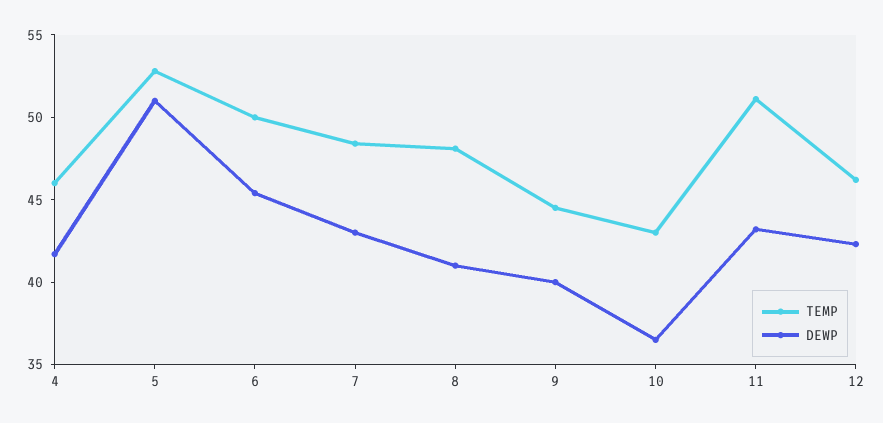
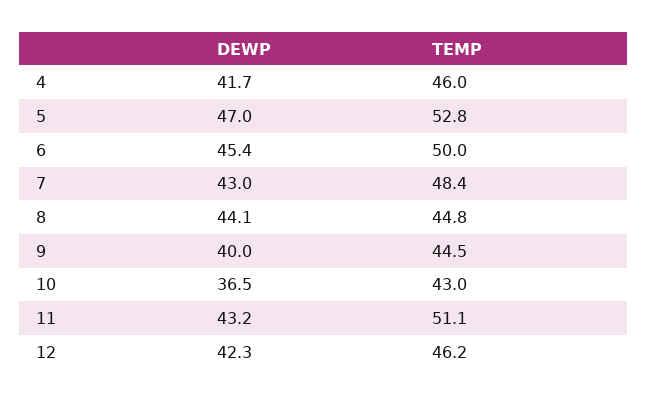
DEWP, 5: 51 -> 47
TEMP, 8: 48 -> 44.8
DEWP, 8: 41 -> 44.1

